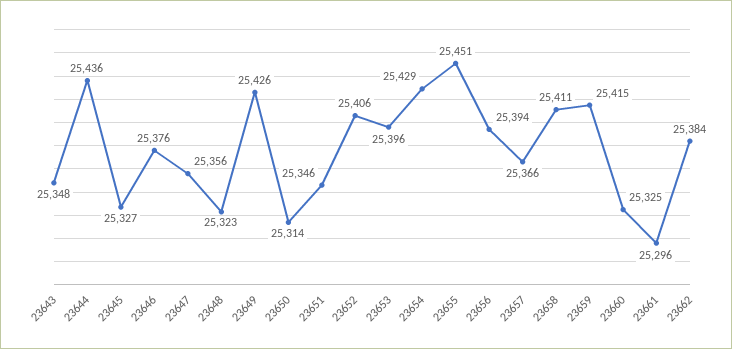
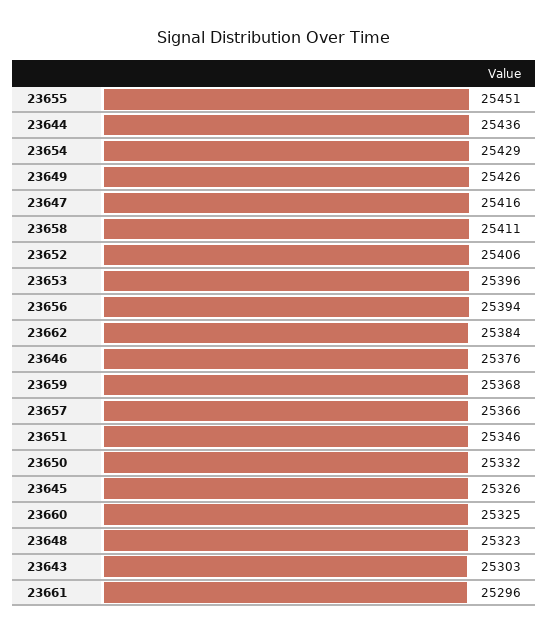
23643: 25348 -> 25303
23645: 25327 -> 25326
23647: 25356 -> 25416
23650: 25314 -> 25332
23659: 25415 -> 25368

